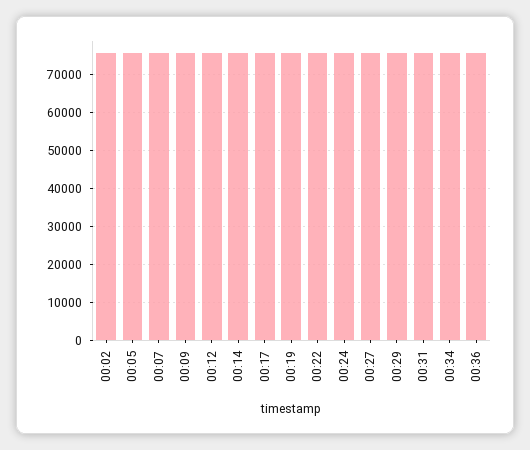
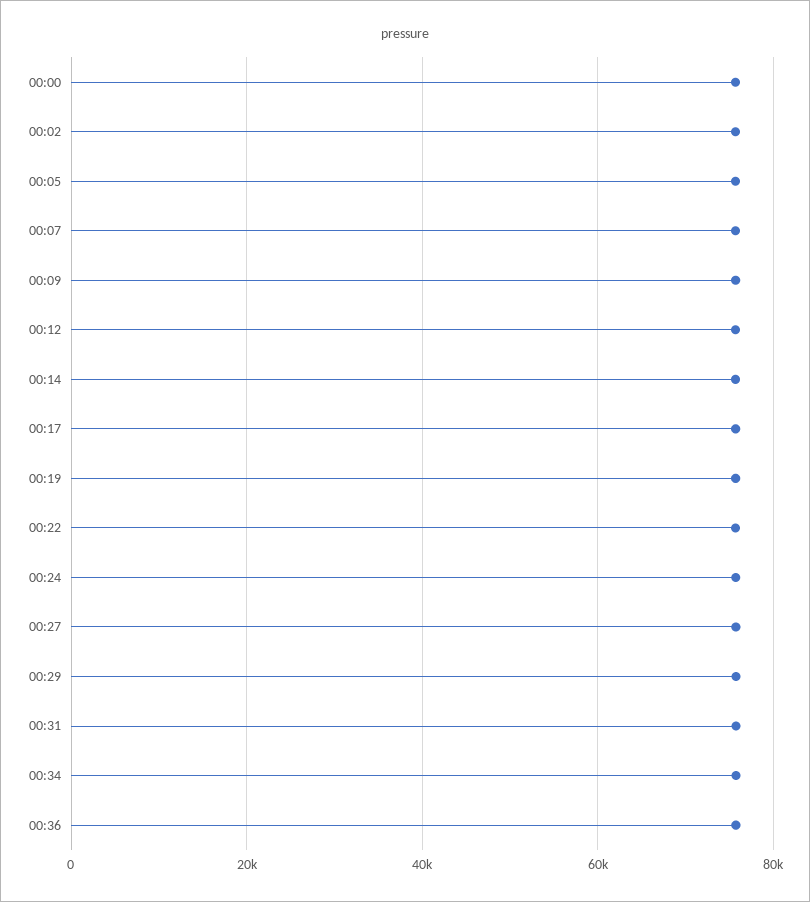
00:00: none -> 76000

